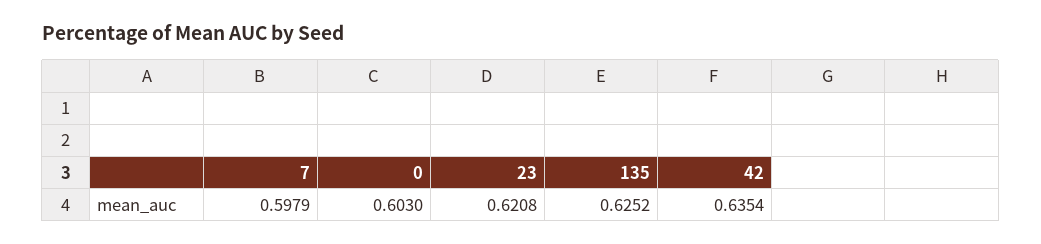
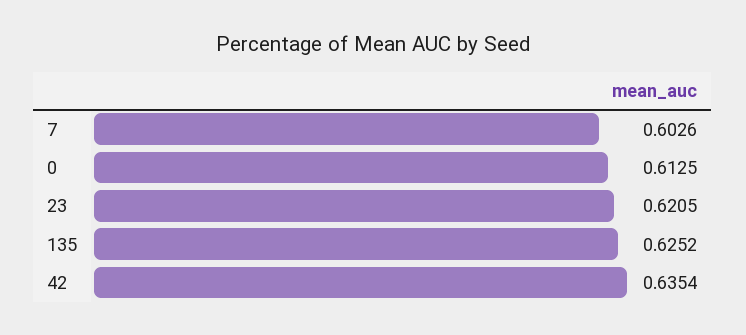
7: 0.5979 -> 0.6026
0: 0.603 -> 0.6125
23: 0.6208 -> 0.6205

